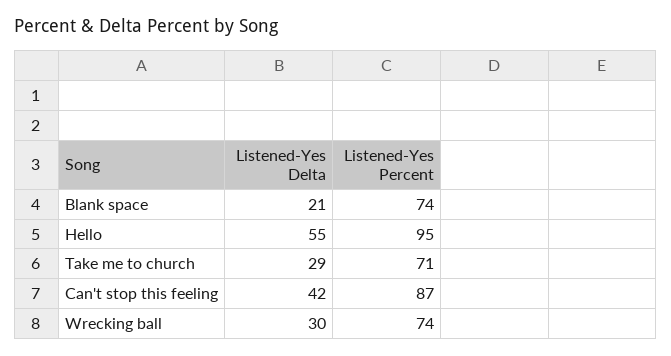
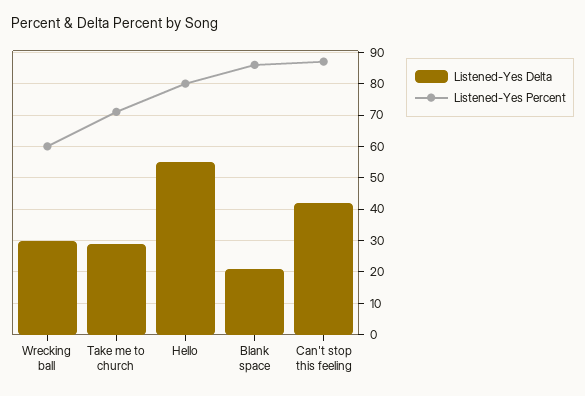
Listened-Yes Percent, Blank space: 74 -> 85
Listened-Yes Percent, Hello: 95 -> 80
Listened-Yes Percent, Wrecking ball: 74 -> 60

